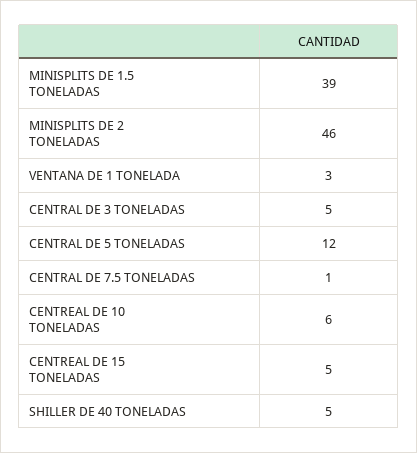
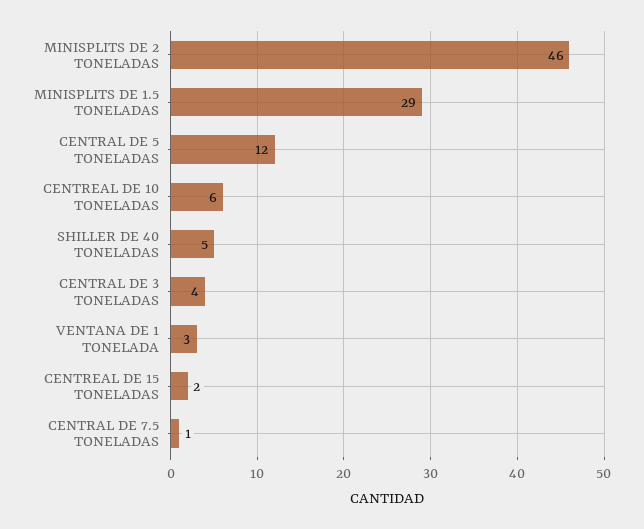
MINISPLITS DE 1.5 TONELADAS: 39 -> 29
CENTRAL DE 3 TONELADAS: 5 -> 4
CENTREAL DE 15 TONELADAS: 5 -> 2

